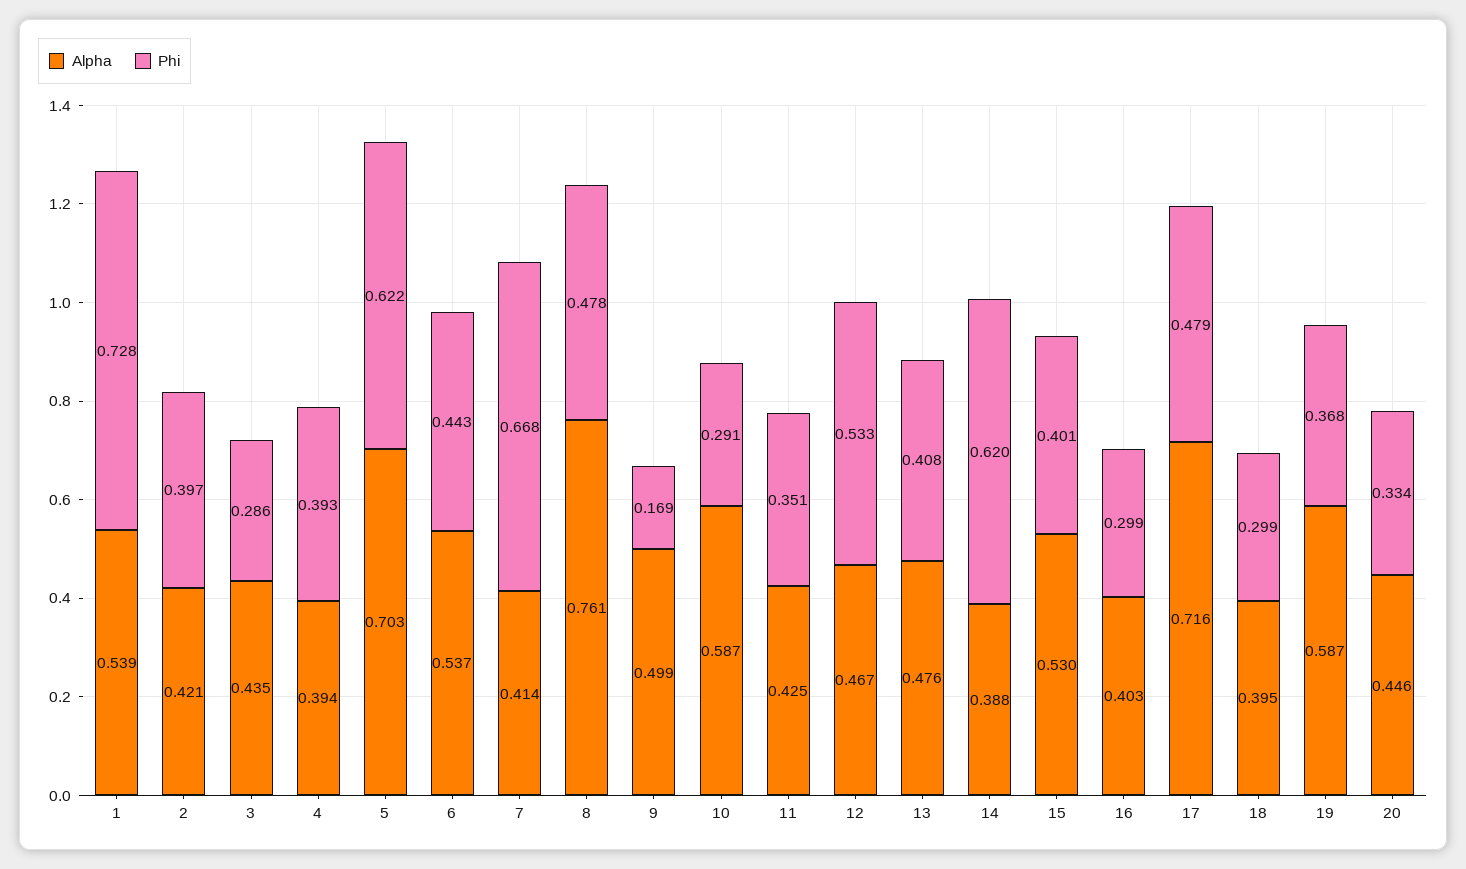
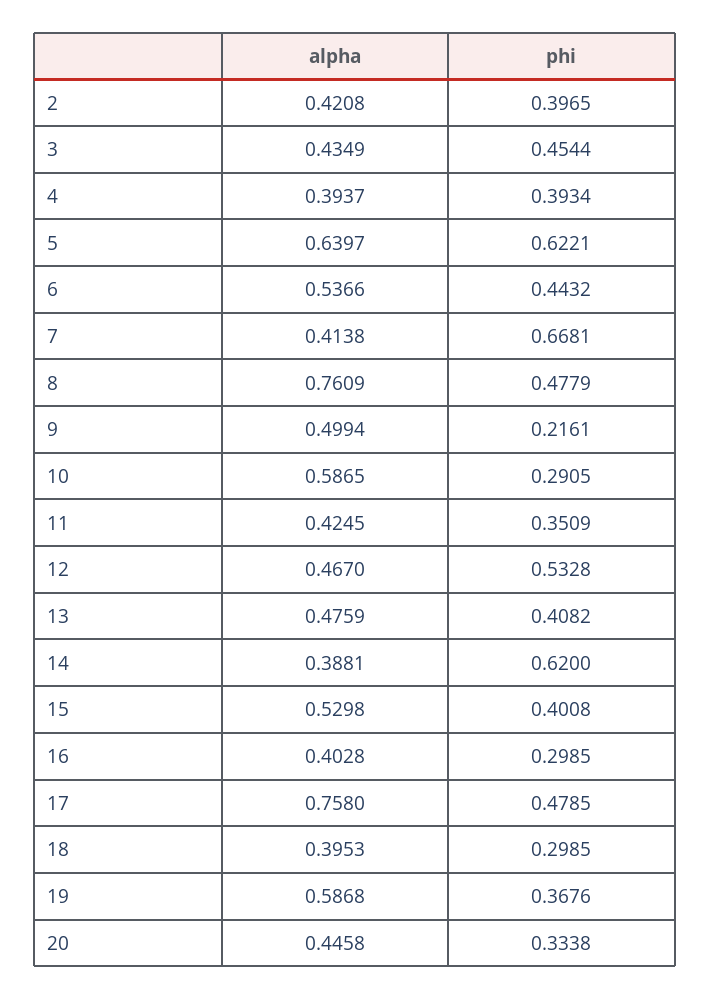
Alpha, 1: 0.539 -> none
Phi, 1: 0.728 -> none
Phi, 3: 0.286 -> 0.4544
Alpha, 5: 0.703 -> 0.6397
Phi, 9: 0.169 -> 0.2161
Alpha, 17: 0.716 -> 0.758

